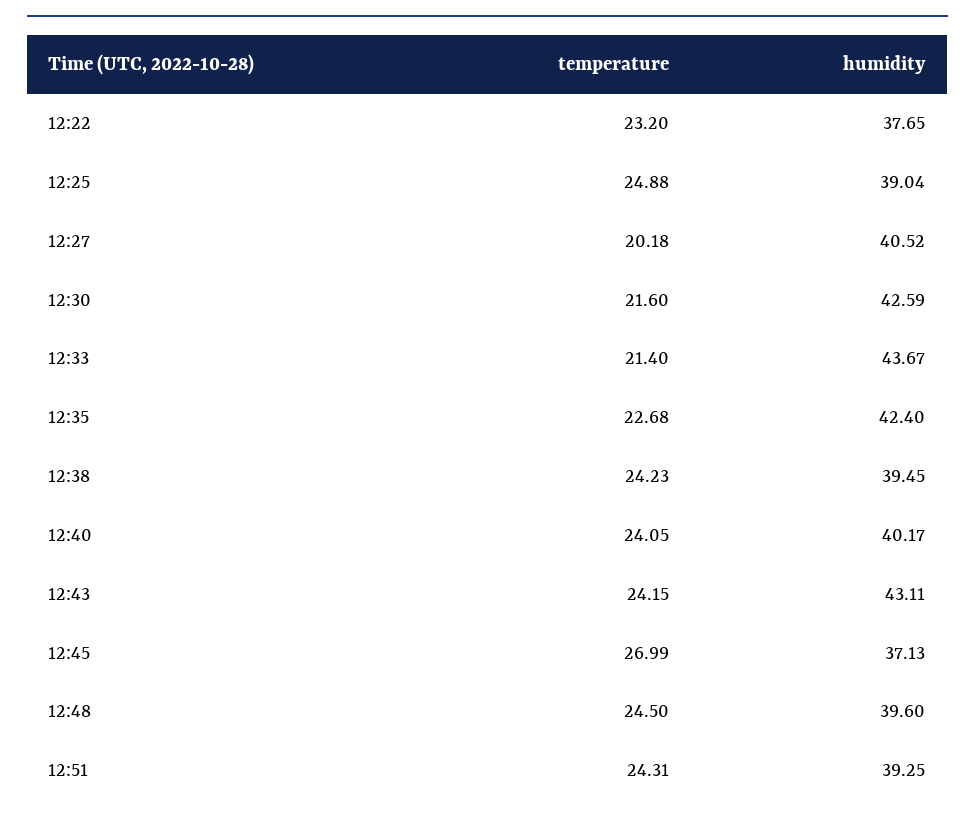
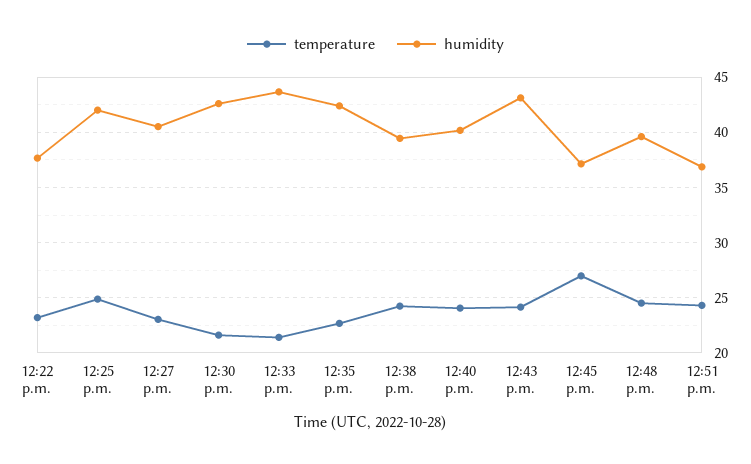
humidity, 12:25: 39.04 -> 42
temperature, 12:27: 20.18 -> 23
humidity, 12:51: 39.25 -> 37

